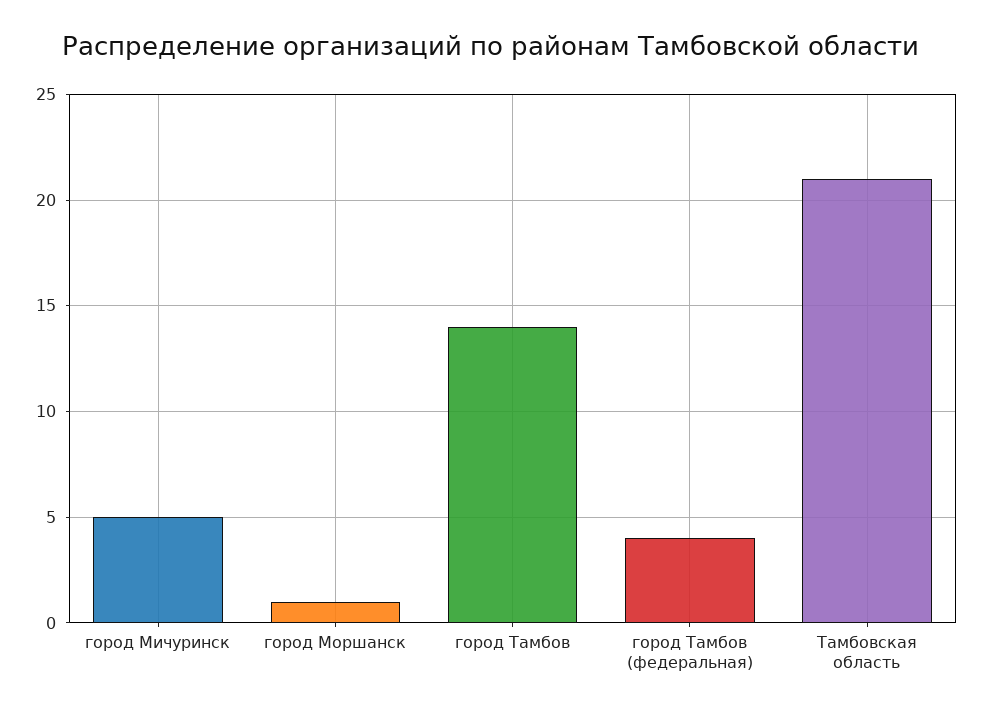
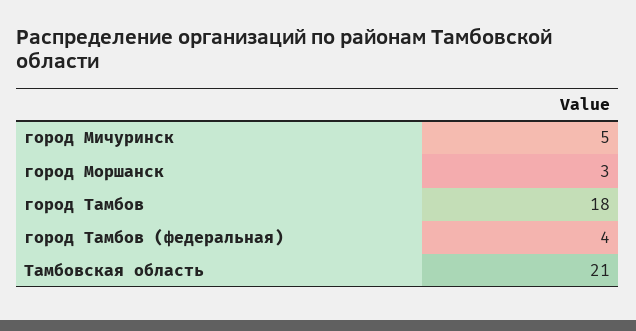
город Моршанск: 1 -> 3
город Тамбов: 14 -> 18

